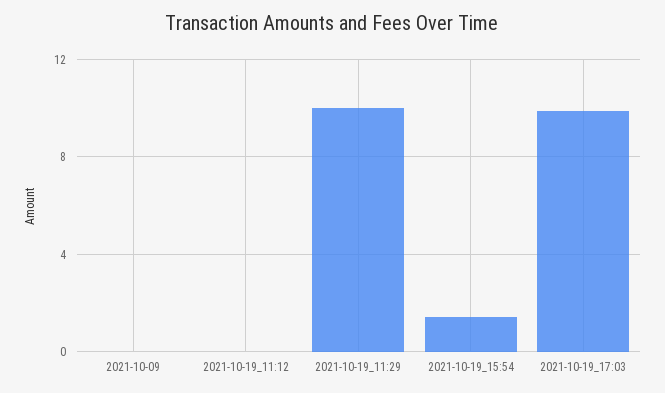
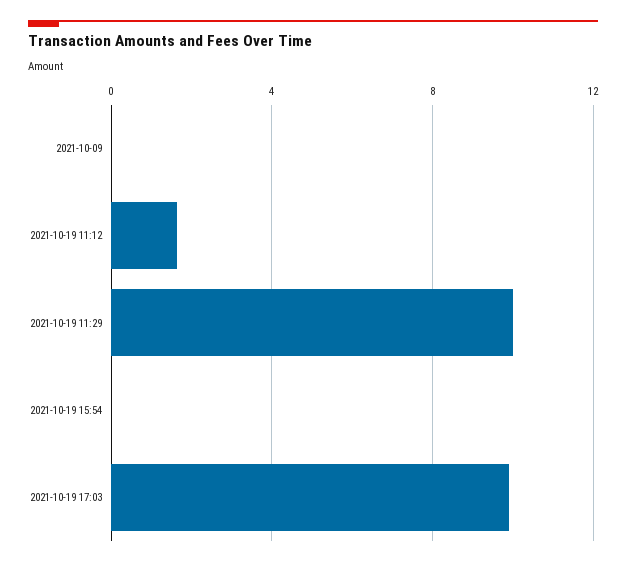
2021-10-19_11:12: 0 -> 1.5
2021-10-19_15:54: 1.5 -> 0

